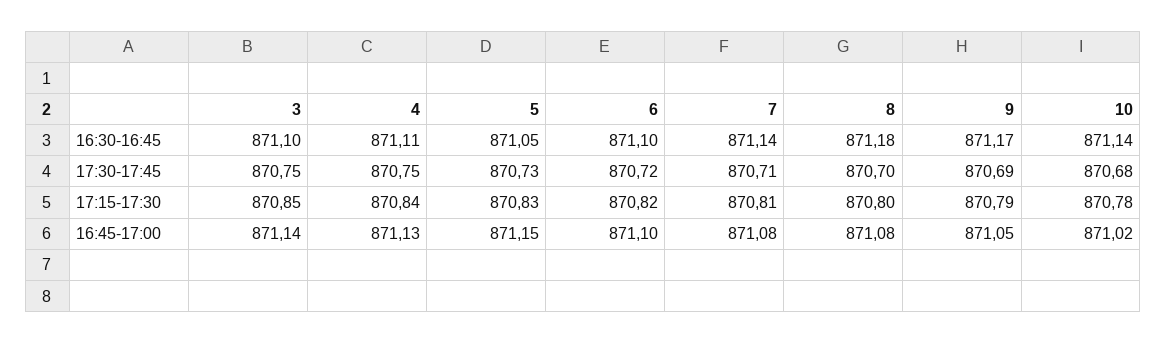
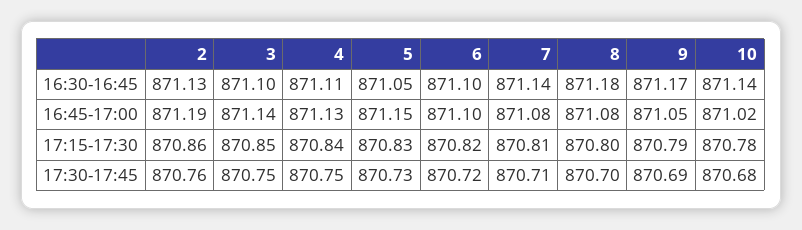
2, 16:30-16:45: none -> 871.13
2, 16:45-17:00: none -> 871.19
2, 17:15-17:30: none -> 870.86
2, 17:30-17:45: none -> 870.76

